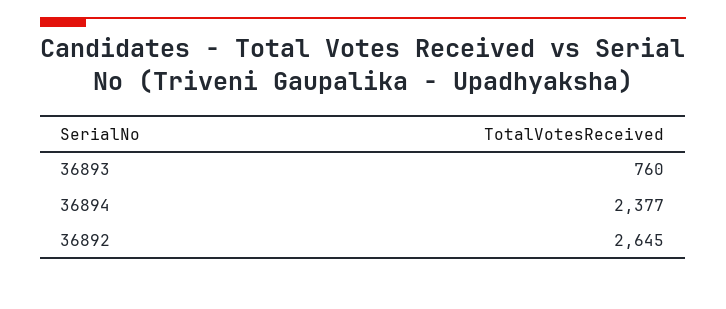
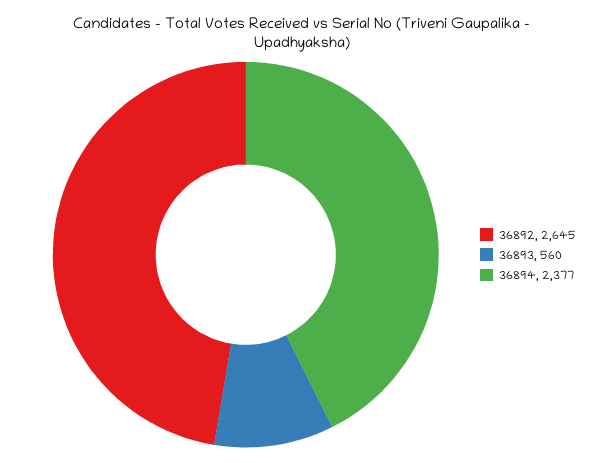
36893: 760 -> 560

